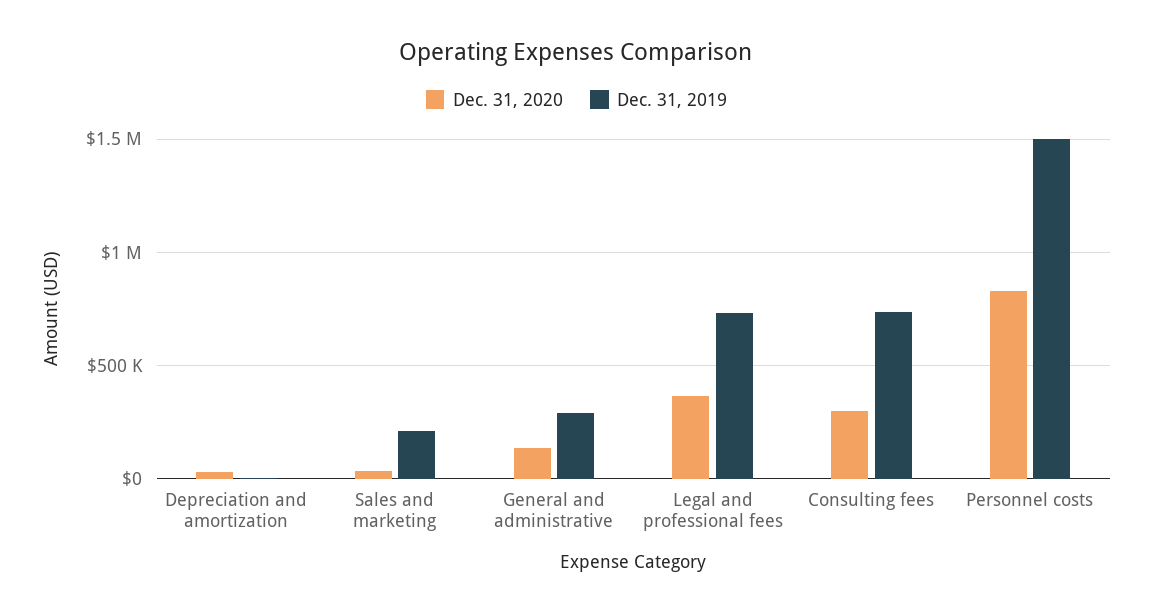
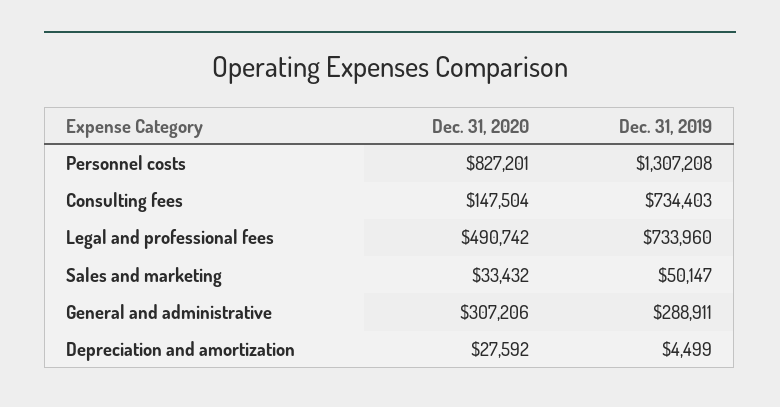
Dec. 31, 2019, Sales and marketing: 200000 -> 50147
Dec. 31, 2020, General and administrative: 150000 -> 307206
Dec. 31, 2020, Legal and professional fees: 350000 -> 490742
Dec. 31, 2020, Consulting fees: 300000 -> 147504
Dec. 31, 2019, Personnel costs: 1500000 -> 1307208

